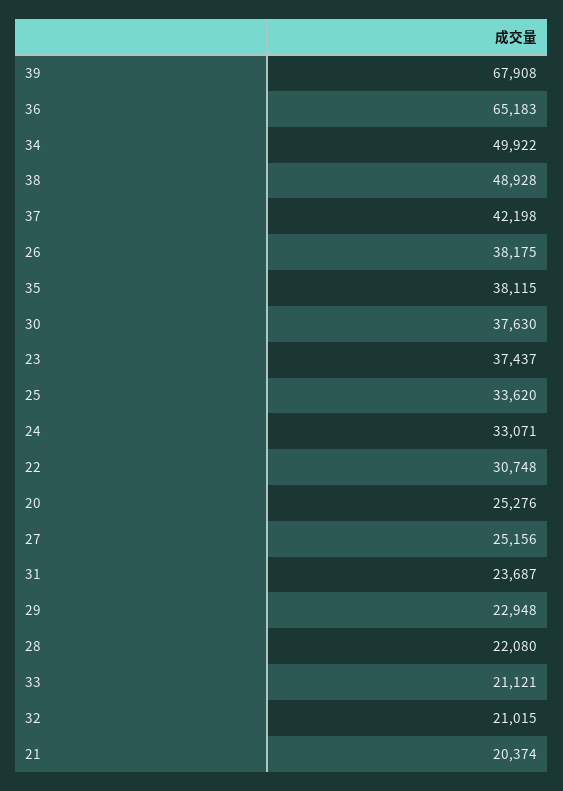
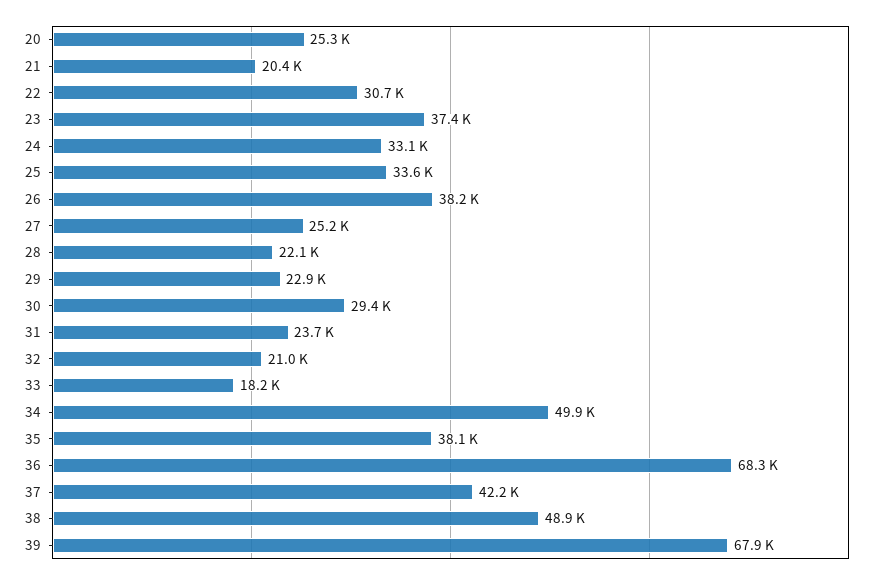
36: 65183 -> 68300
30: 37630 -> 29400
33: 21121 -> 18200

